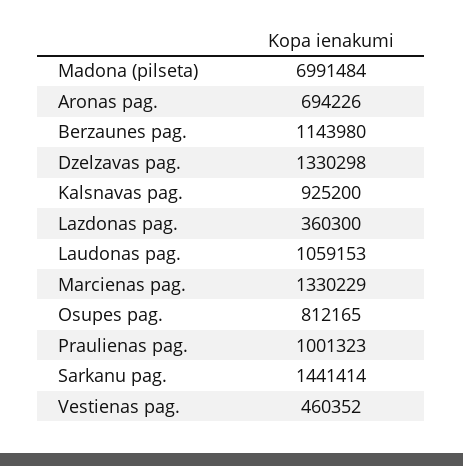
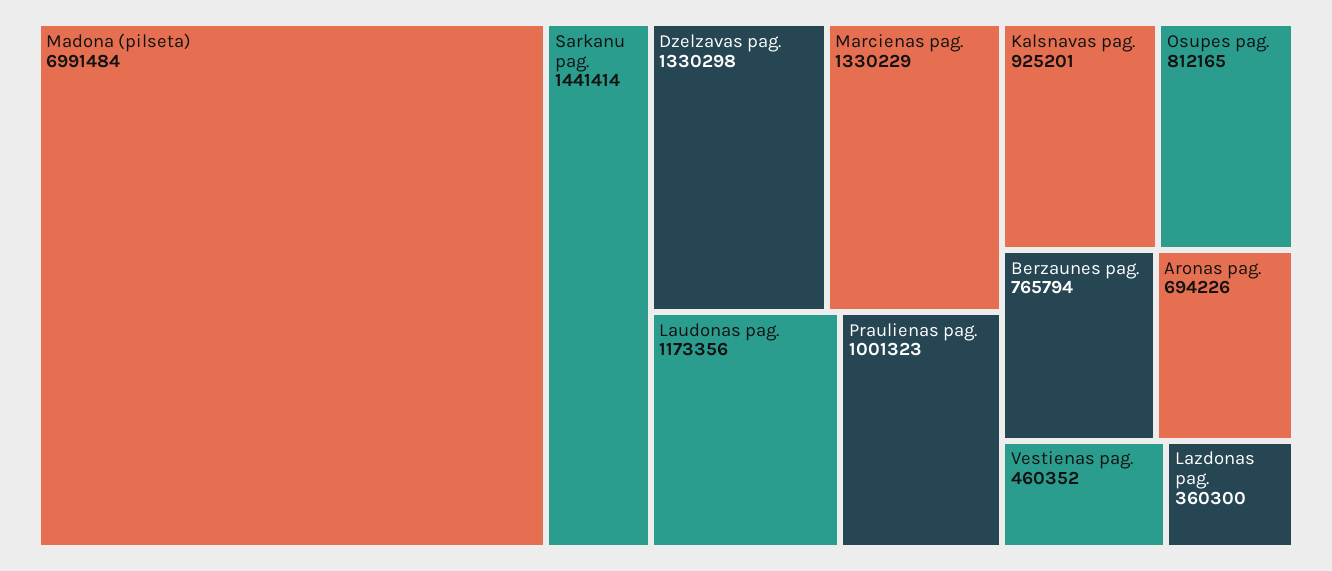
Berzaunes pag.: 1143980 -> 765794
Kalsnavas pag.: 925200 -> 925201
Laudonas pag.: 1059153 -> 1173356

